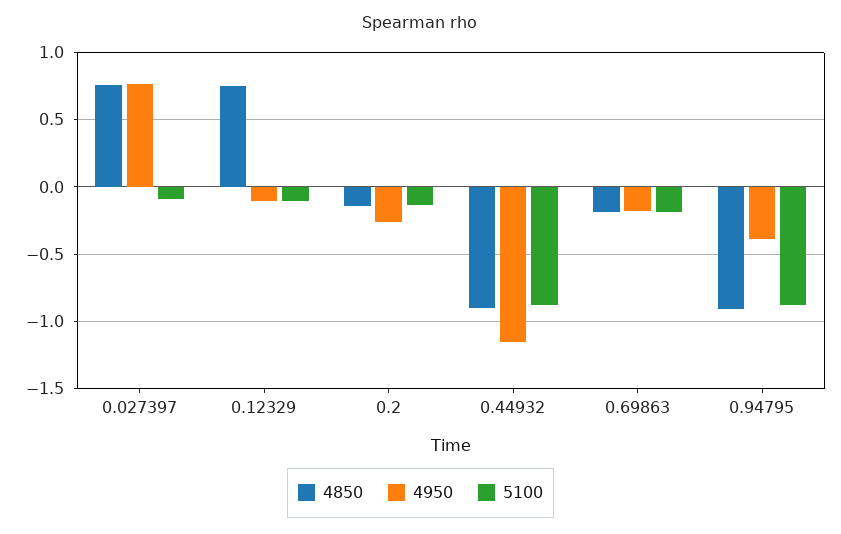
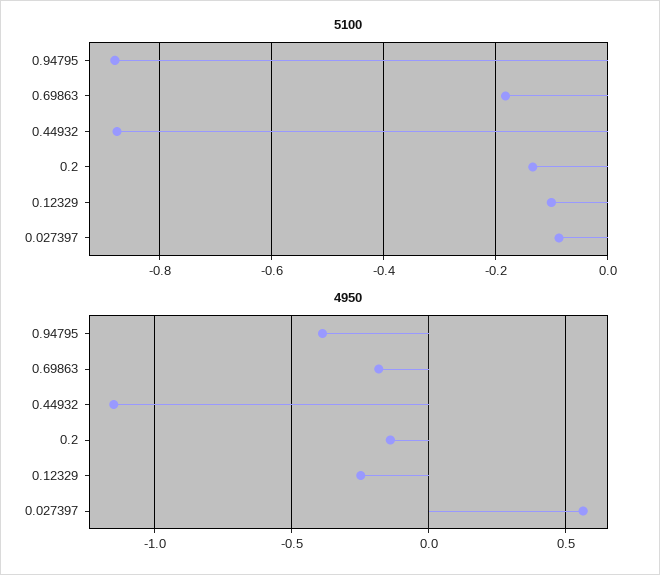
4850, 0.027397: 0.75 -> none
4950, 0.027397: 0.75 -> 0.55
4850, 0.12329: 0.75 -> none
4950, 0.12329: -0.1 -> -0.25
4850, 0.2: -0.15 -> none
4950, 0.2: -0.25 -> -0.15
4850, 0.44932: -0.9 -> none
4850, 0.69863: -0.2 -> none
4850, 0.94795: -0.9 -> none

